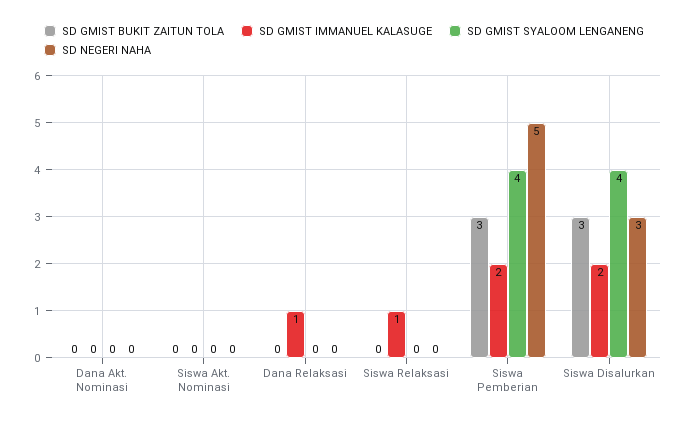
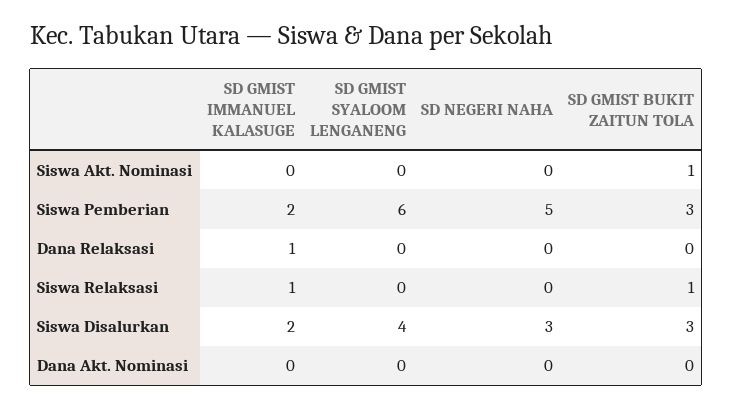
SD GMIST BUKIT ZAITUN TOLA, Siswa Akt. Nominasi: 0 -> 1
SD GMIST BUKIT ZAITUN TOLA, Siswa Relaksasi: 0 -> 1
SD GMIST SYALOOM LENGANENG, Siswa Pemberian: 4 -> 6

